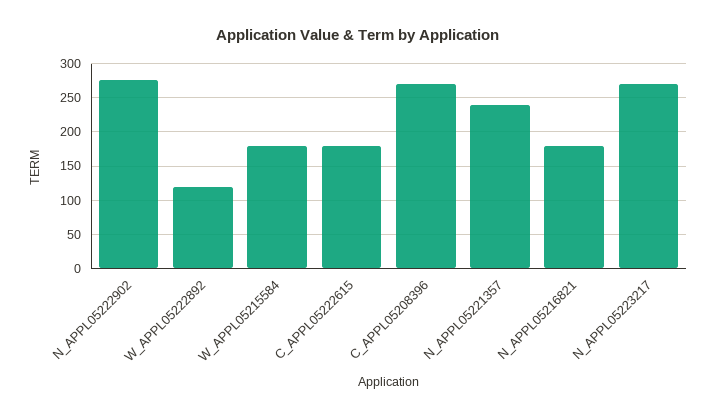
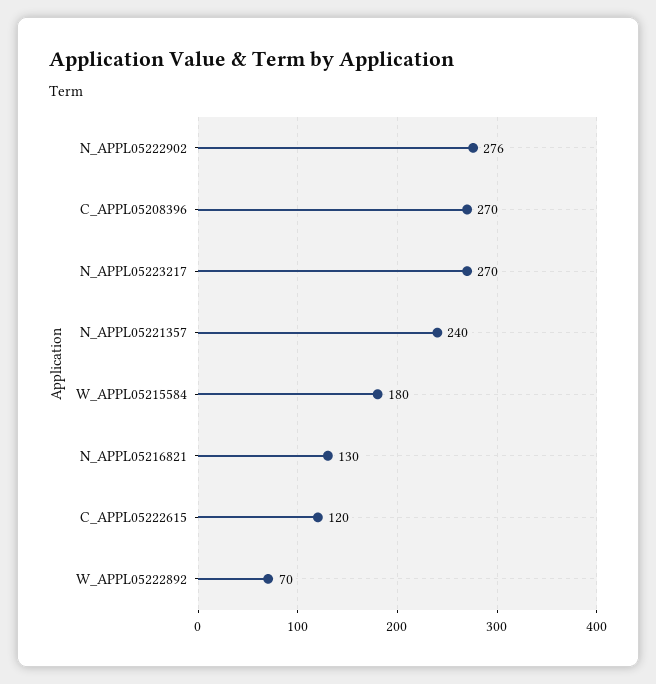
W_APPL05222892: 120 -> 70
C_APPL05222615: 180 -> 120
N_APPL05216821: 180 -> 130

